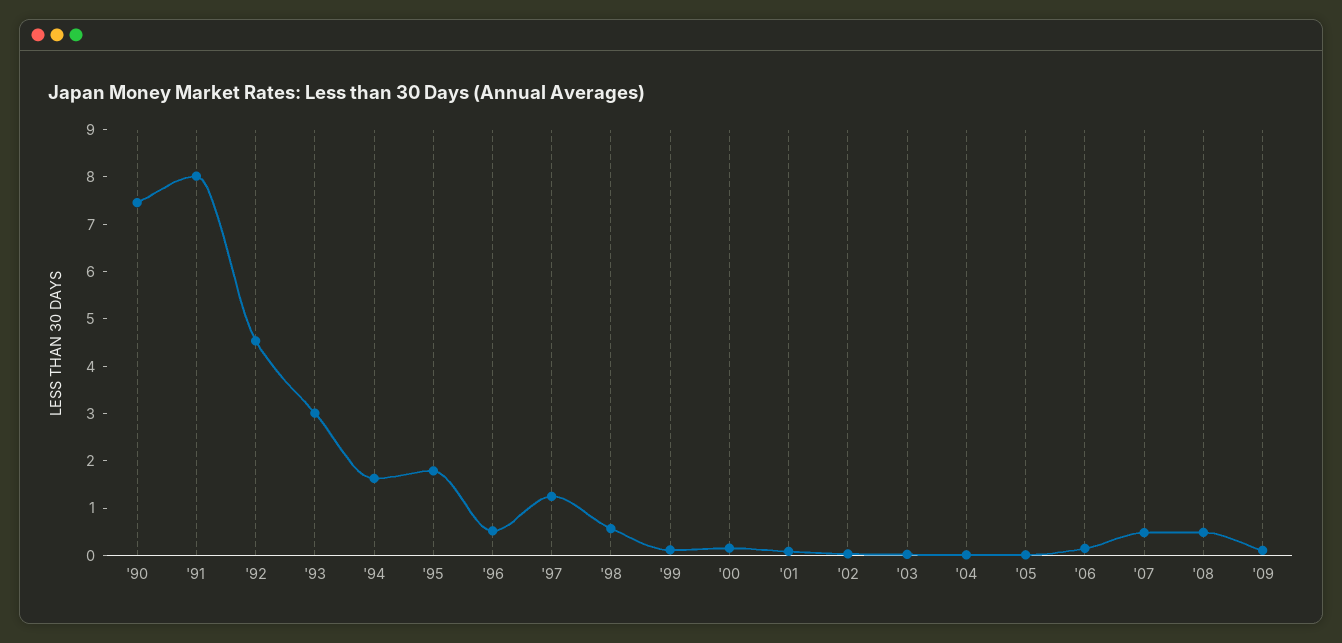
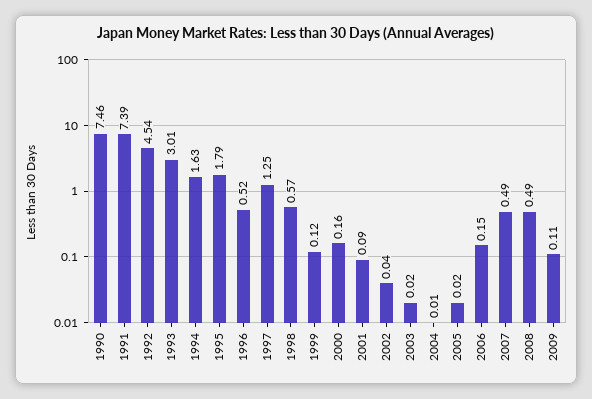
'91: 8 -> 7.39

